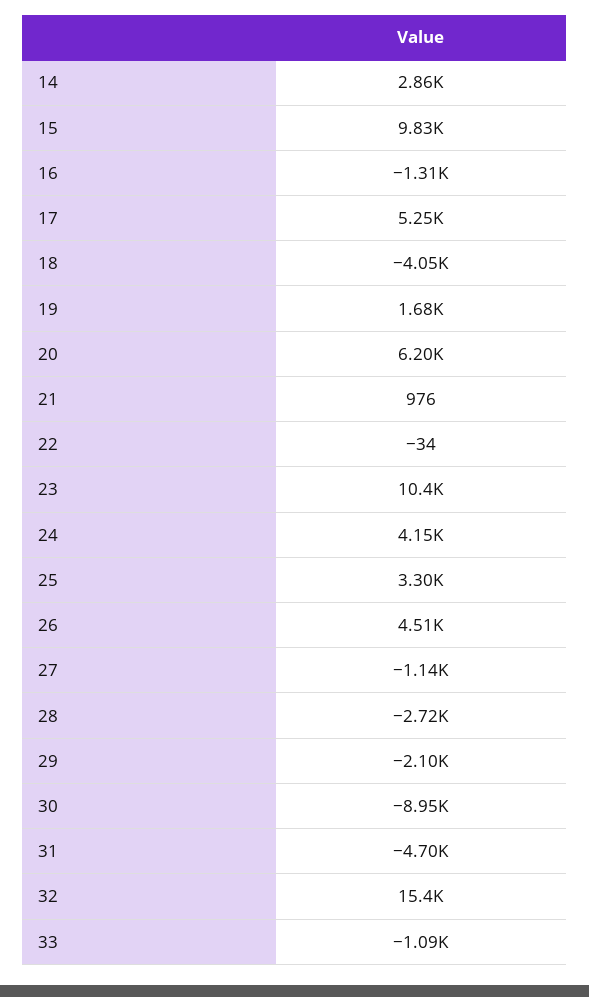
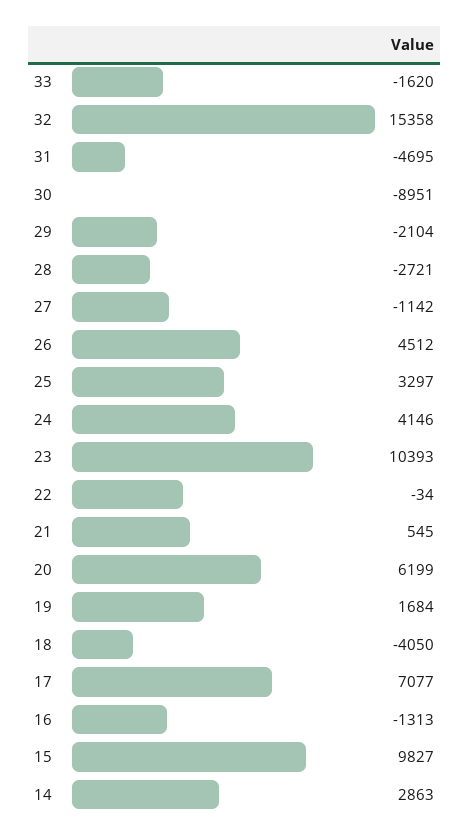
17: 5250 -> 7077
21: 976 -> 545
33: -1090 -> -1620

